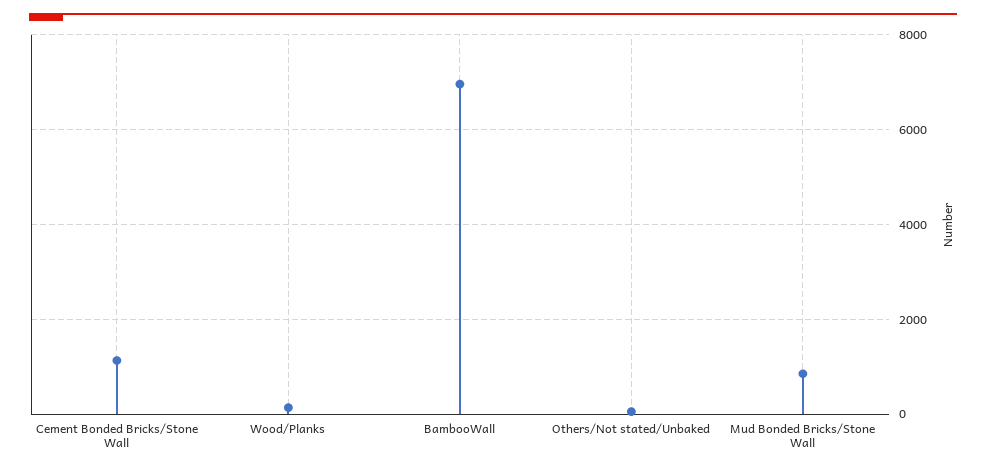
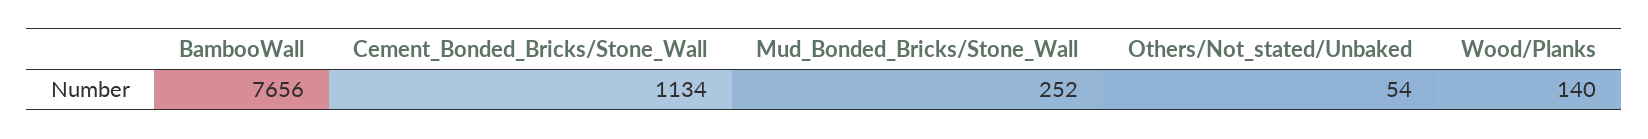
BambooWall: 7000 -> 7656
Mud Bonded Bricks/Stone Wall: 800 -> 252

